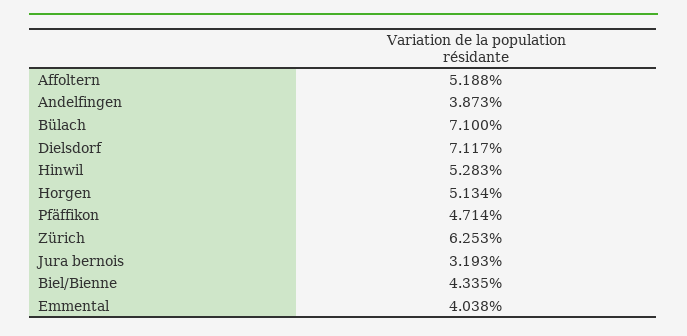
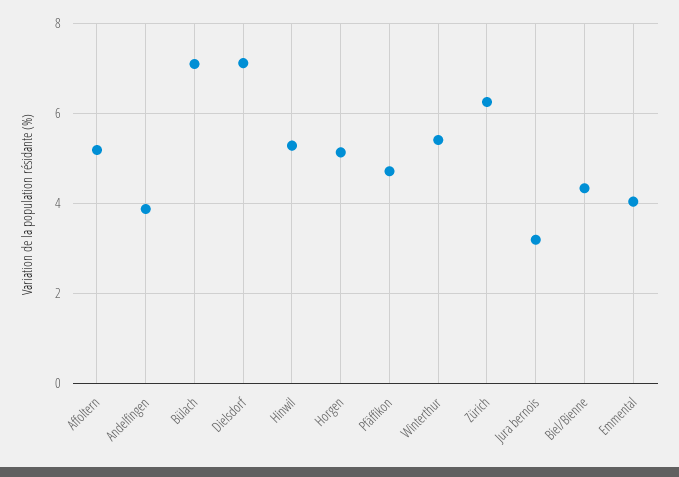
Winterthur: none -> 5.4

